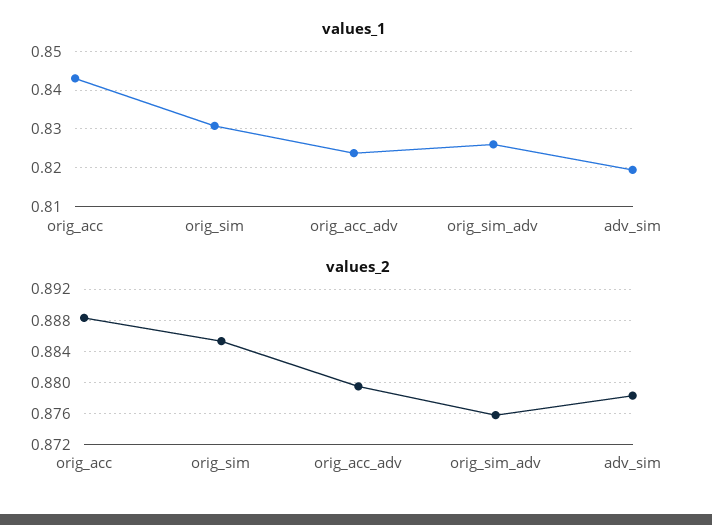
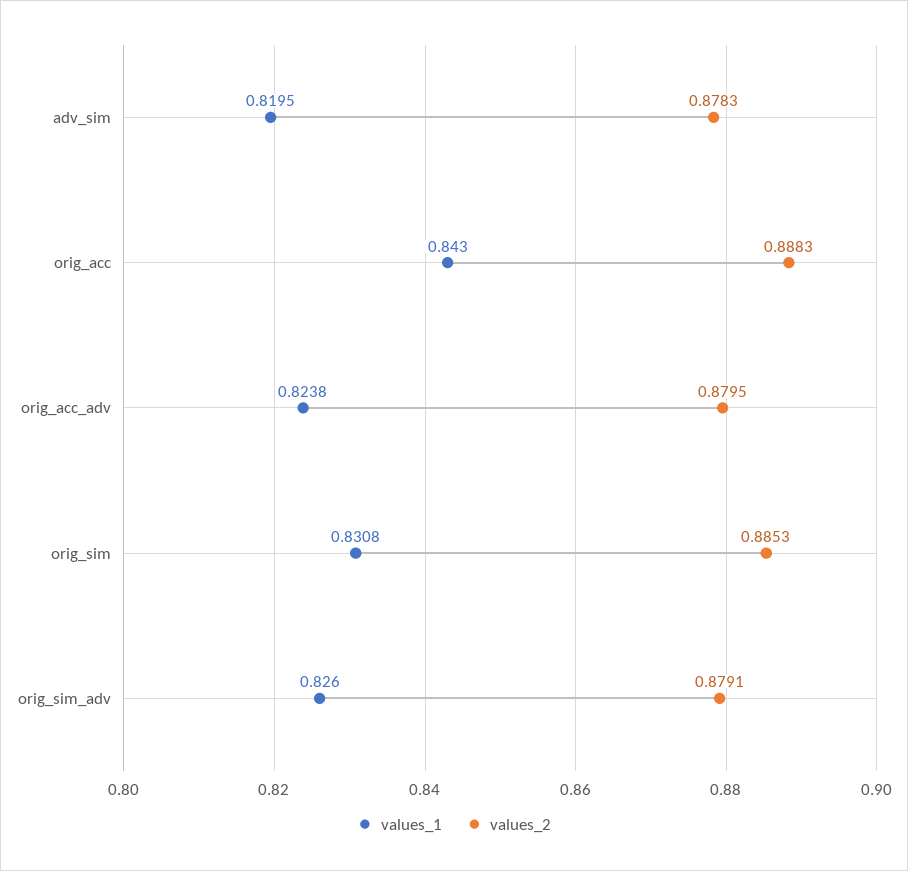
values_2, orig_sim_adv: 0.876 -> 0.8791

